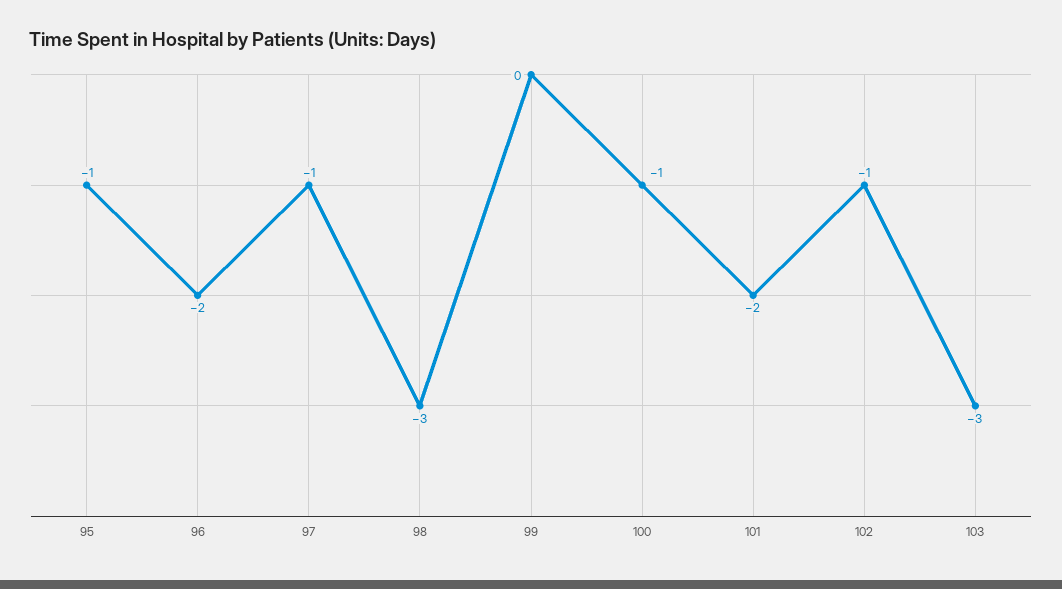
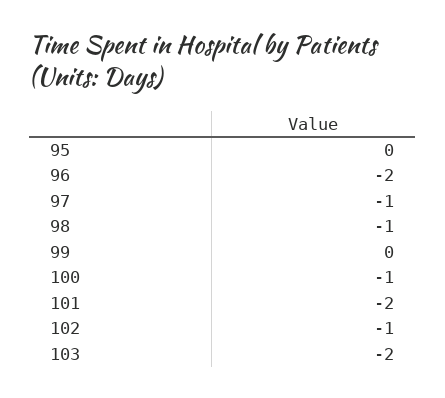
95: -1 -> 0
98: -3 -> -1
103: -3 -> -2

